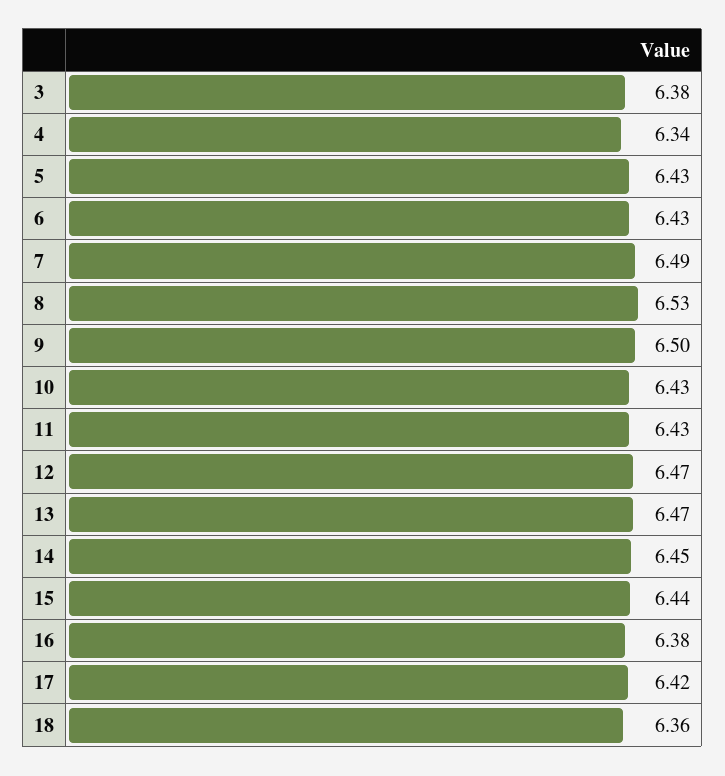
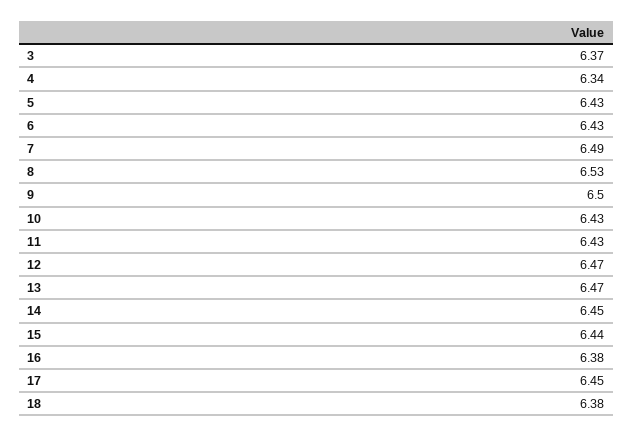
3: 6.38 -> 6.37
17: 6.42 -> 6.45
18: 6.36 -> 6.38

